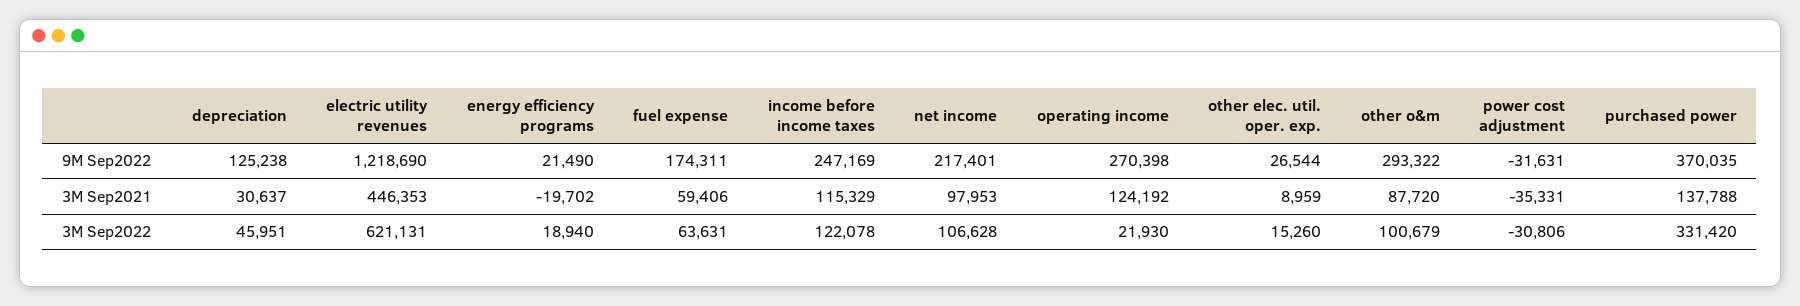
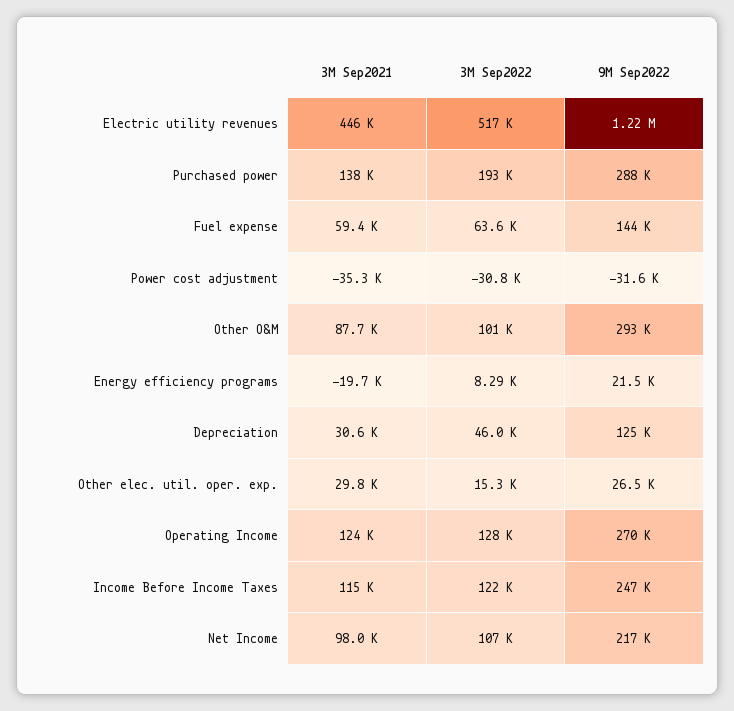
fuel expense, 9M Sep2022: 174311 -> 144000
purchased power, 9M Sep2022: 370035 -> 288000
other elec. util. oper. exp., 3M Sep2021: 8959 -> 29800
electric utility revenues, 3M Sep2022: 621131 -> 517000
energy efficiency programs, 3M Sep2022: 18940 -> 8290
operating income, 3M Sep2022: 21930 -> 128000
purchased power, 3M Sep2022: 331420 -> 193000

